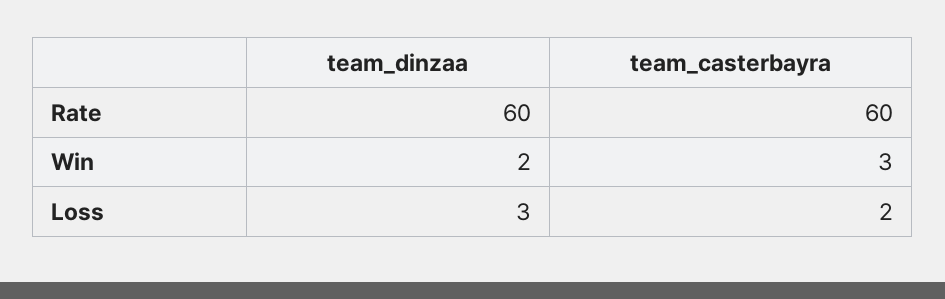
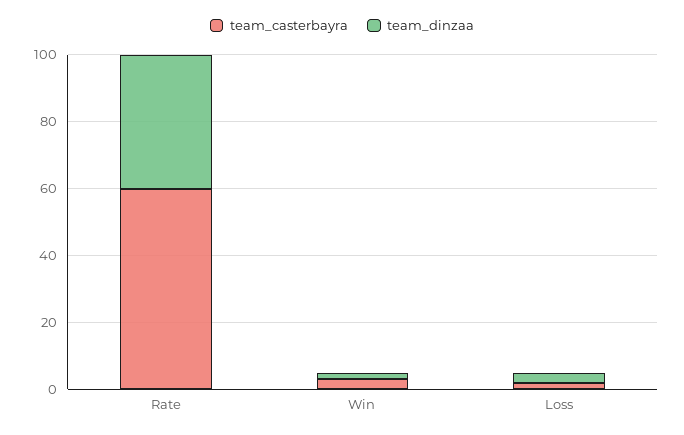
team_dinzaa, Rate: 60 -> 40

